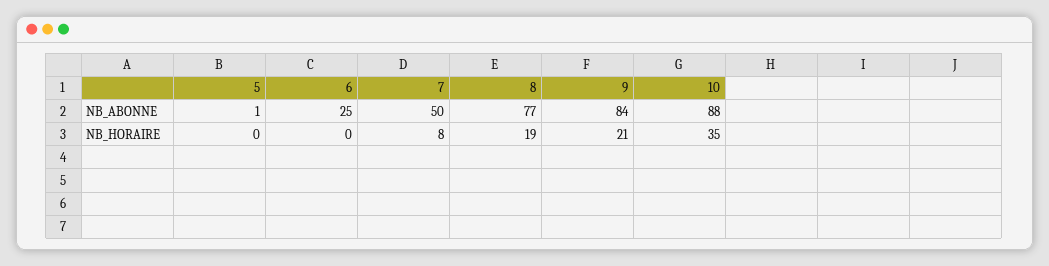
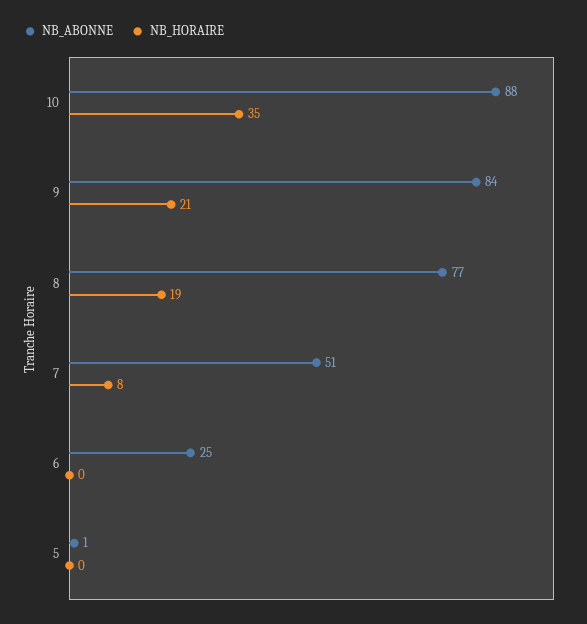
NB_ABONNE, 7: 50 -> 51

